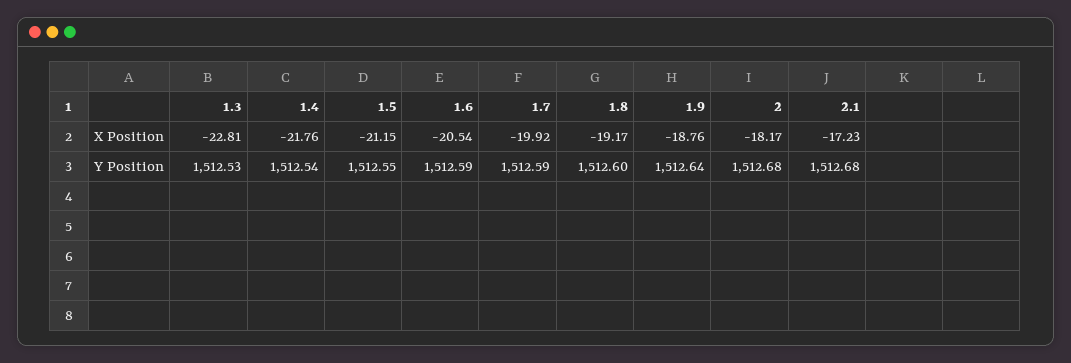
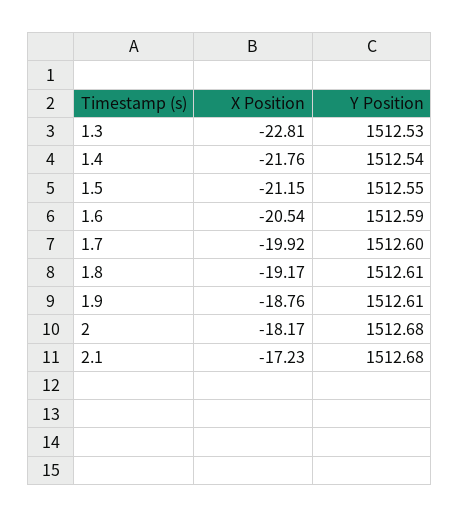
1.7, Y Position: 1512.59 -> 1512.6
1.8, Y Position: 1512.6 -> 1512.61
1.9, Y Position: 1512.64 -> 1512.61

